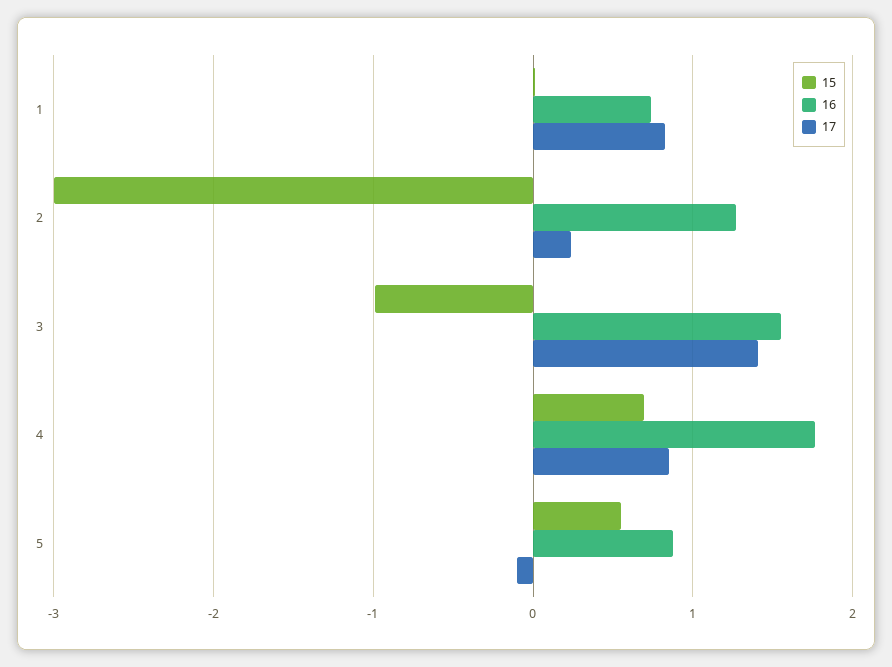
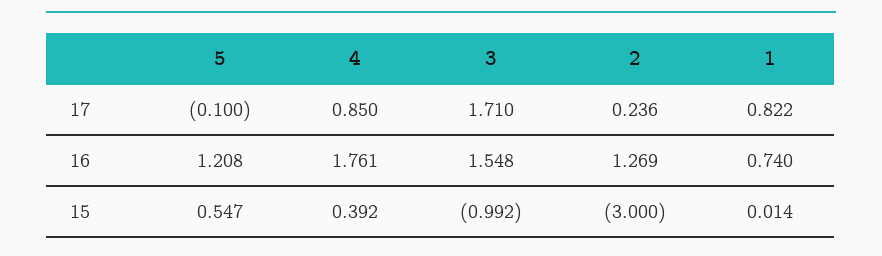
17, 3: 1.4 -> 1.71
15, 4: 0.7 -> 0.392
16, 5: 0.9 -> 1.208

